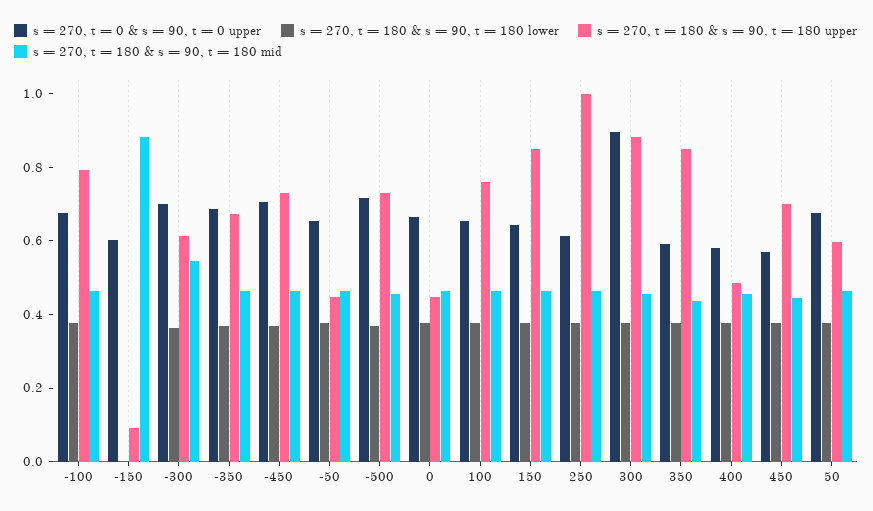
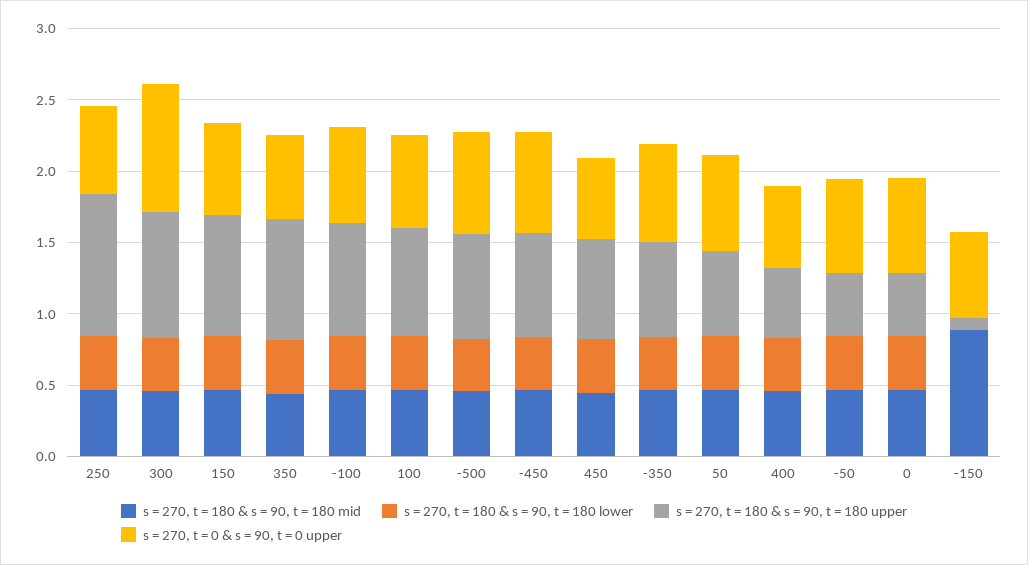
s = 270, t = 0 & s = 90, t = 0 upper, -300: 0.7 -> none
s = 270, t = 180 & s = 90, t = 180 lower, -300: 0.35 -> none
s = 270, t = 180 & s = 90, t = 180 upper, -300: 0.6 -> none
s = 270, t = 180 & s = 90, t = 180 mid, -300: 0.55 -> none

